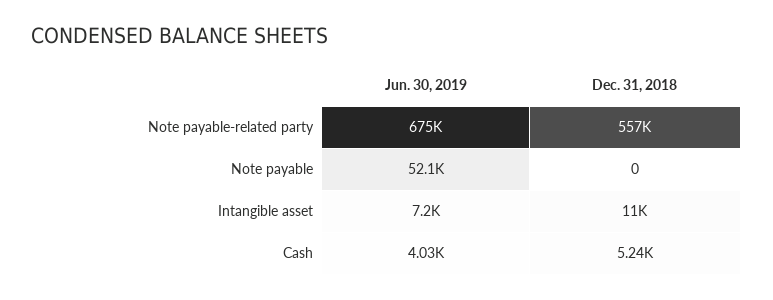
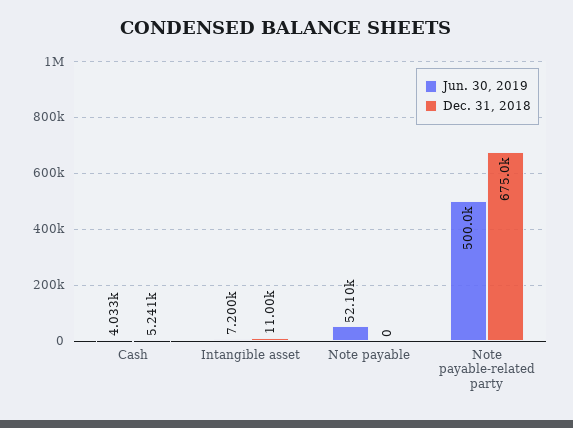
Jun. 30, 2019, Note payable-related party: 675000 -> 500000
Dec. 31, 2018, Note payable-related party: 557000 -> 675000

